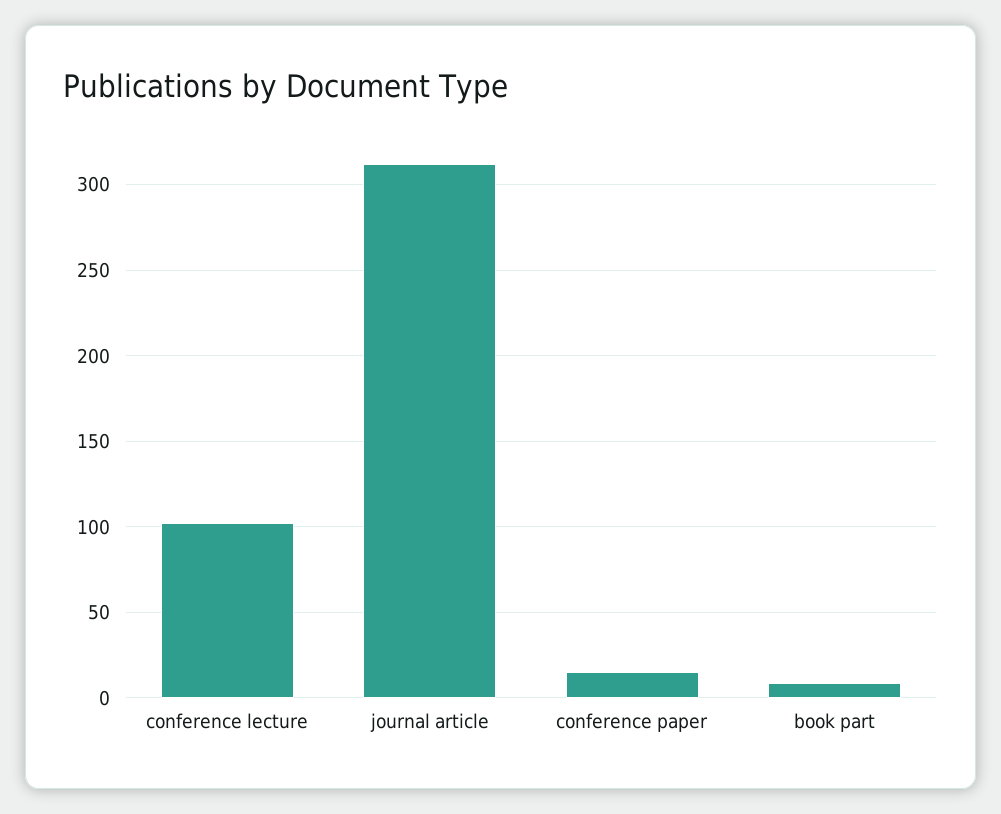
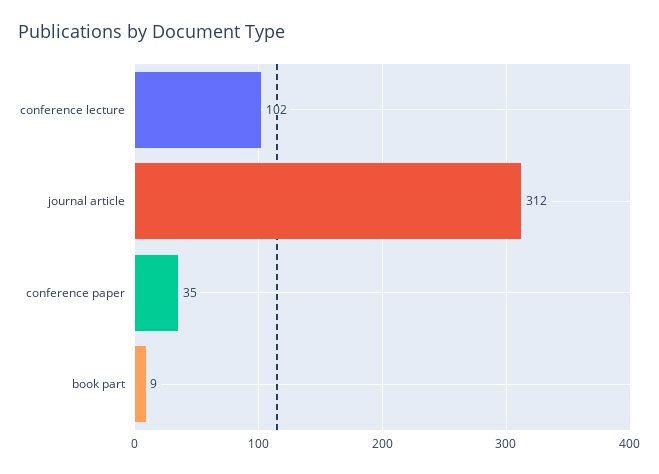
conference paper: 15 -> 35

